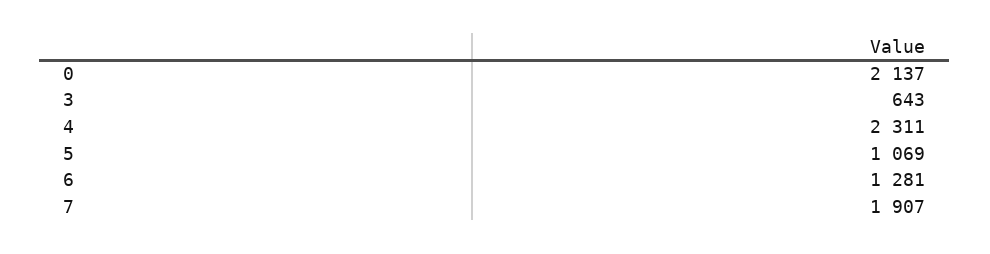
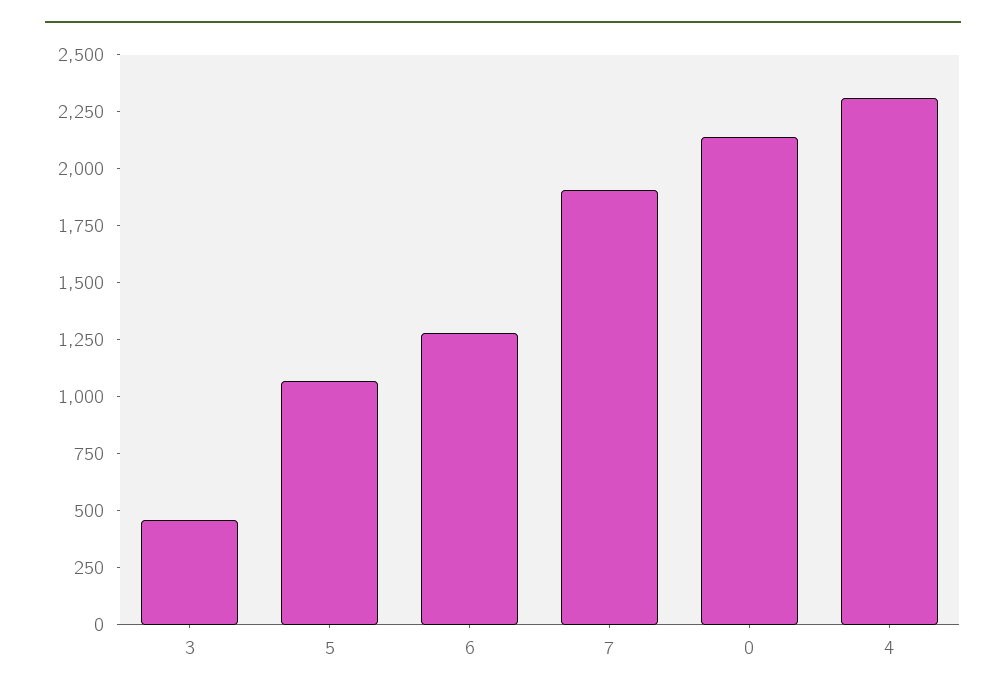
3: 643 -> 450

